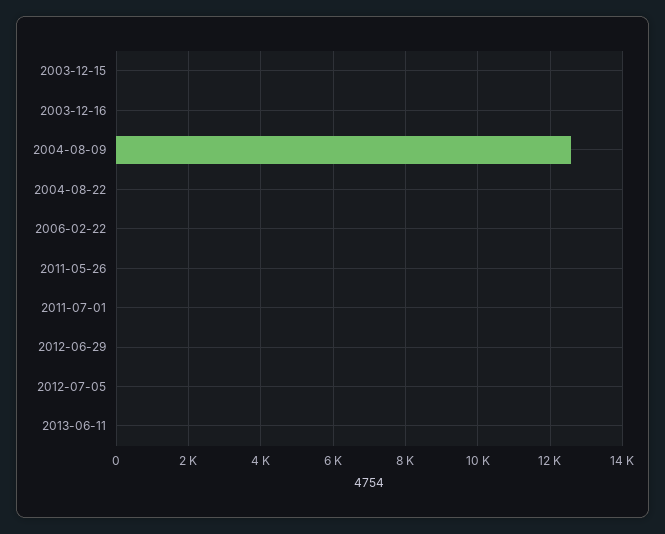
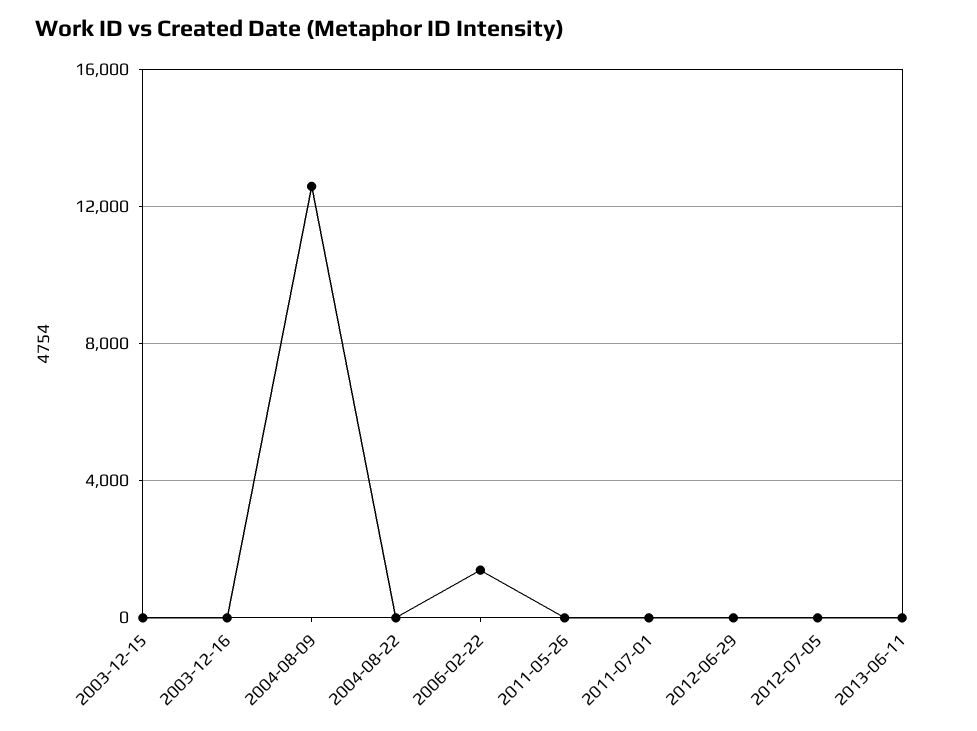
2006-02-22: 0 -> 1500

